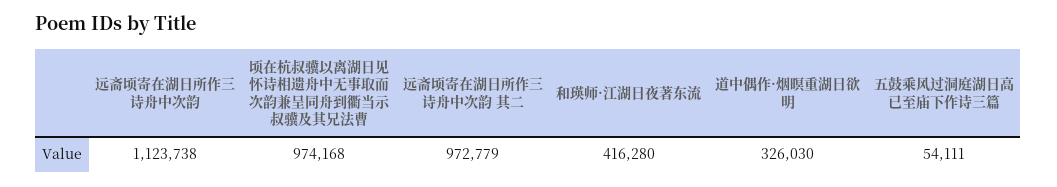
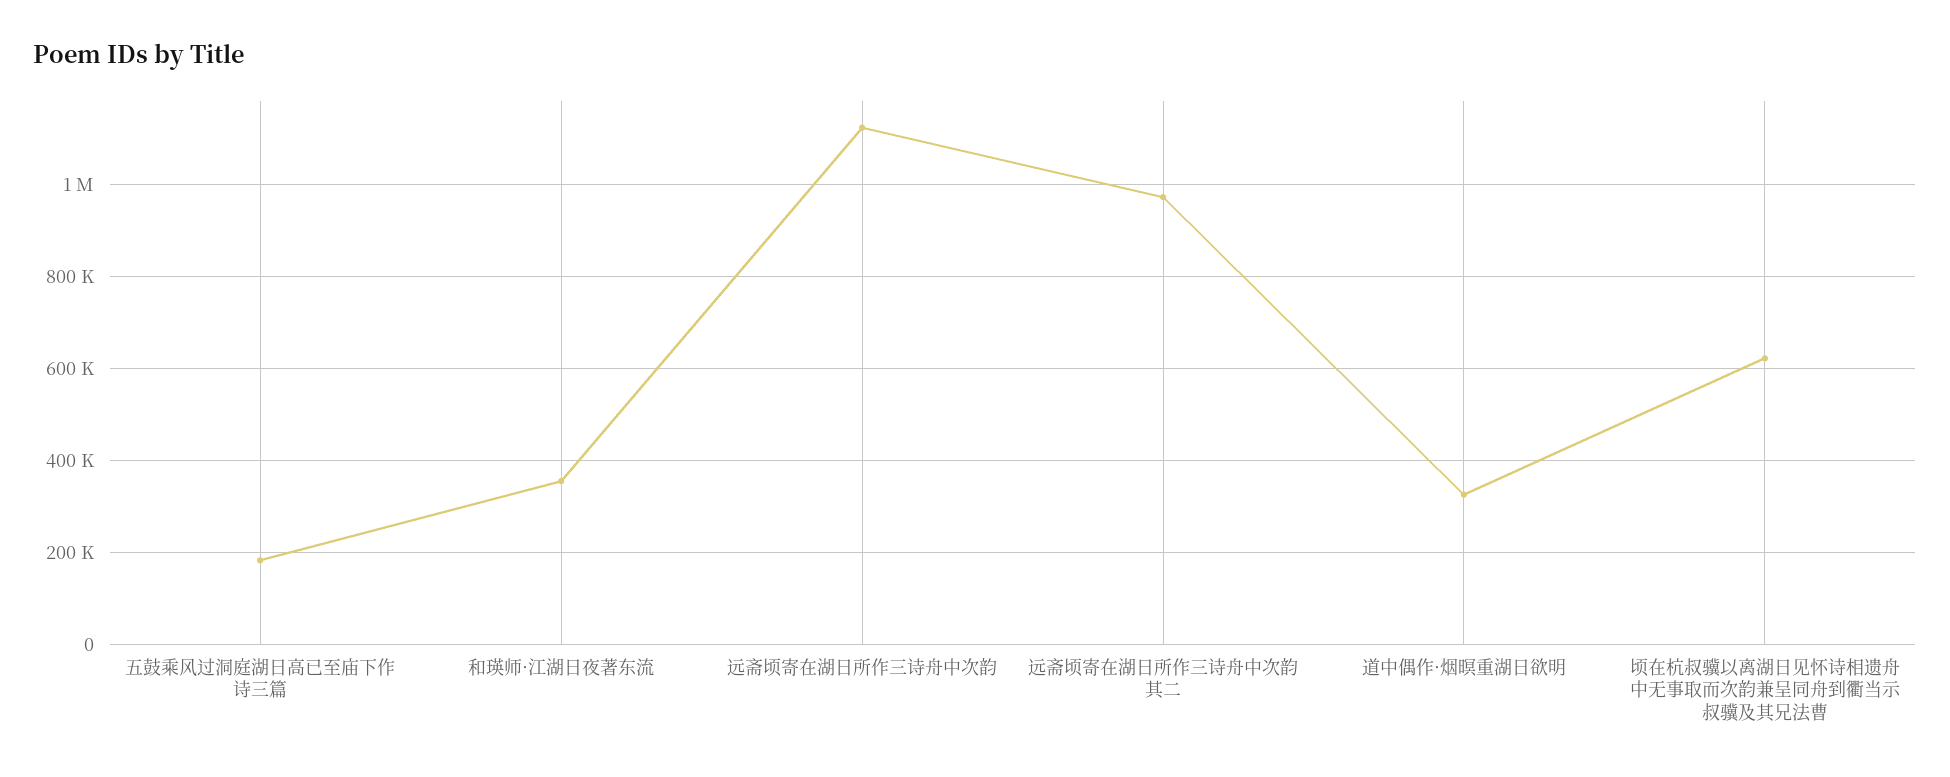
顷在杭叔骥以离湖日见怀诗相遗舟中无事取而次韵兼呈同舟到衢当示叔骥及其兄法曹: 974168 -> 620000
和瑛师·江湖日夜著东流: 416280 -> 360000
五鼓乘风过洞庭湖日高已至庙下作诗三篇: 54111 -> 180000

